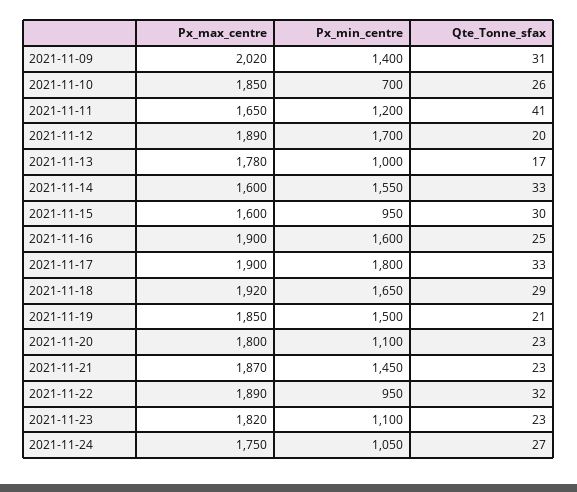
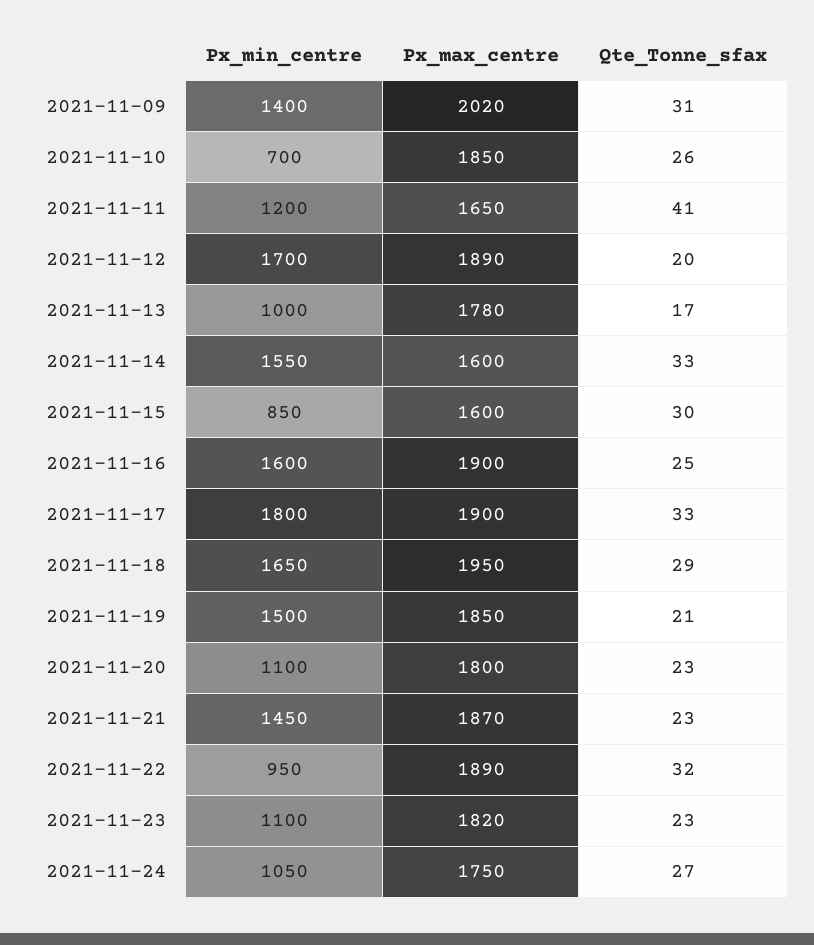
Px_min_centre, 2021-11-15: 950 -> 850
Px_max_centre, 2021-11-18: 1920 -> 1950

